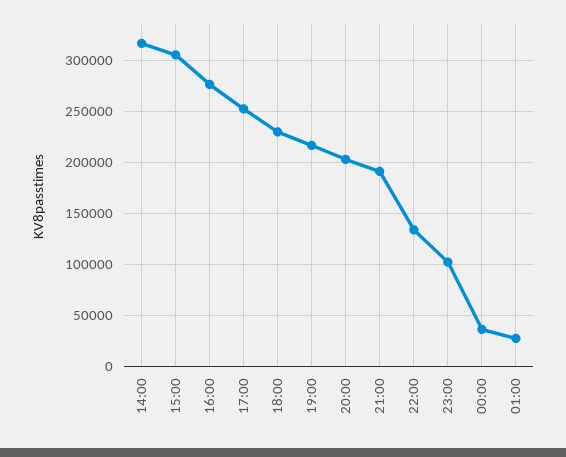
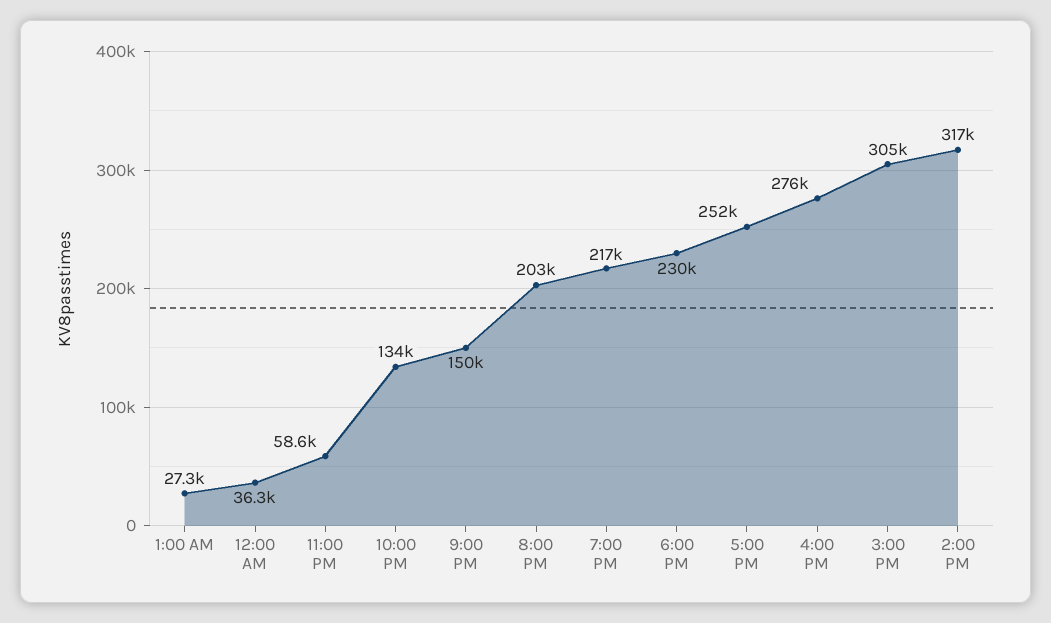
21:00: 190000 -> 150000
23:00: 100000 -> 58600

